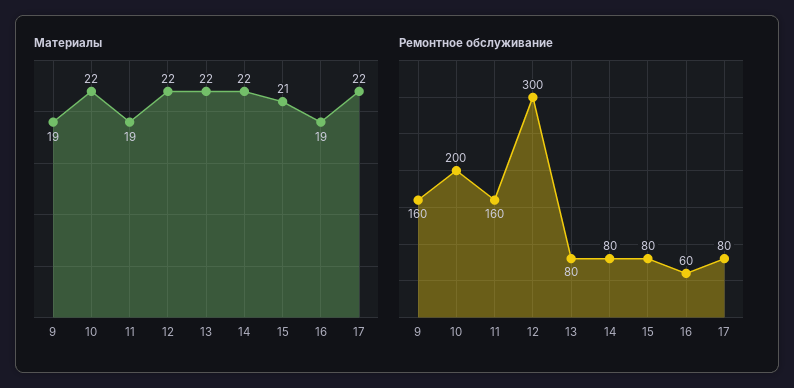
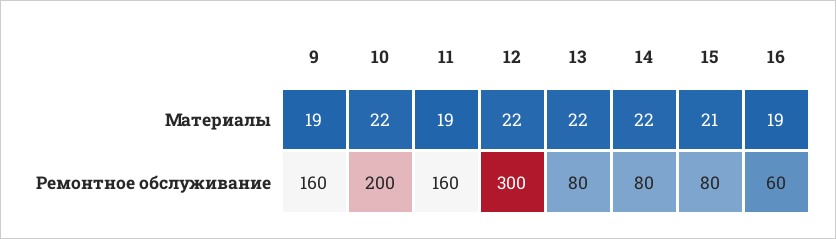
Материалы, 17: 22 -> none
Ремонтное обслуживание, 17: 80 -> none

